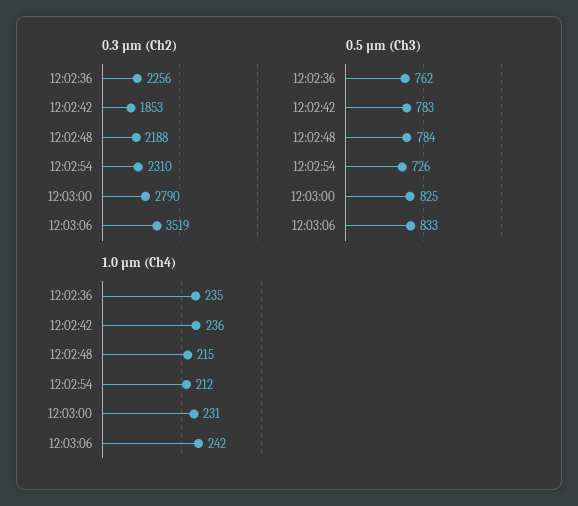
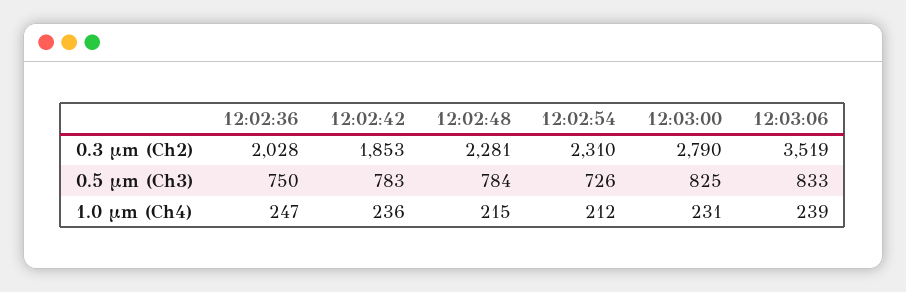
0.3 µm (Ch2), 12:02:36: 2256 -> 2028
0.3 µm (Ch2), 12:02:48: 2188 -> 2281
0.5 µm (Ch3), 12:02:36: 762 -> 750
1.0 µm (Ch4), 12:02:36: 235 -> 247
1.0 µm (Ch4), 12:03:06: 242 -> 239

